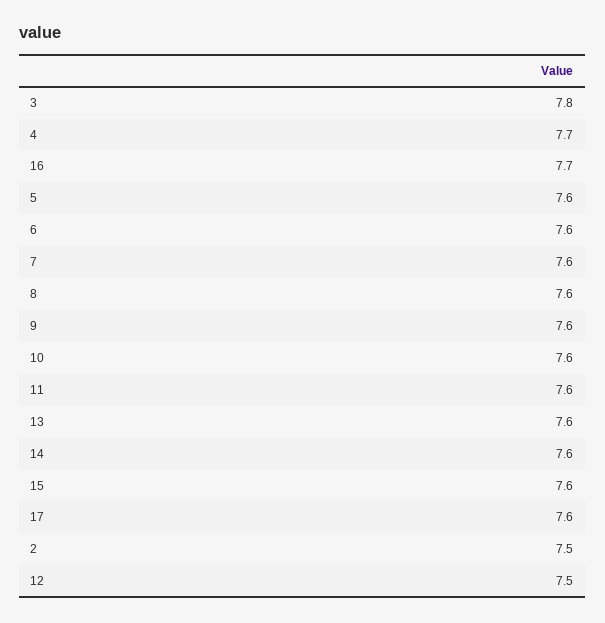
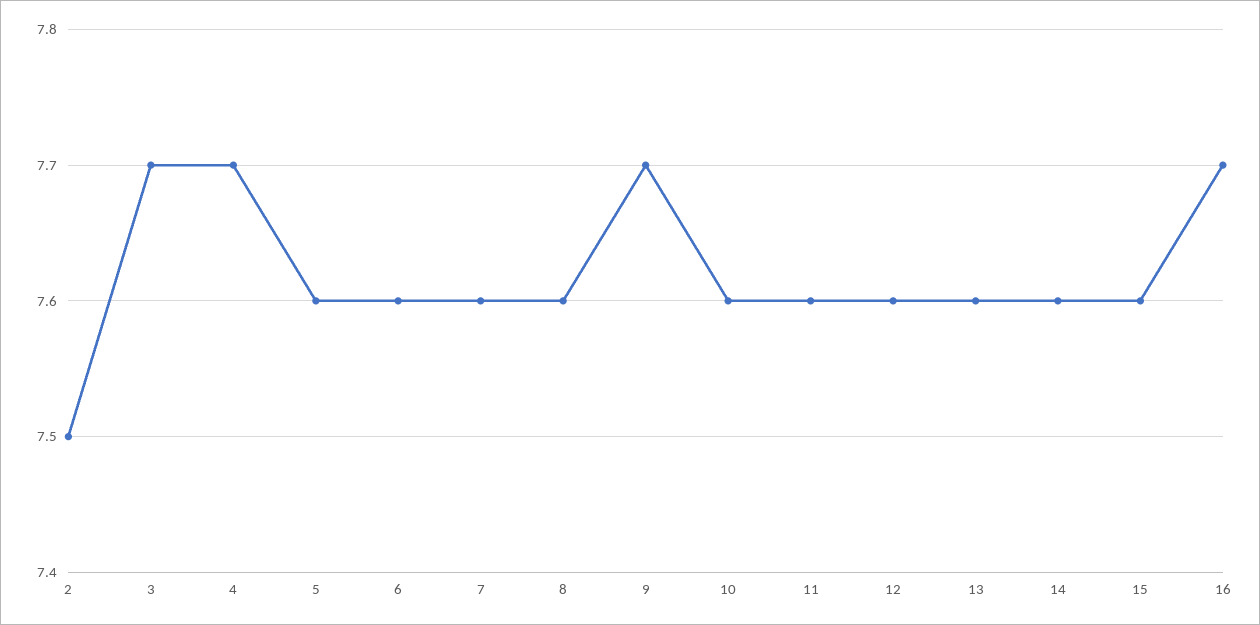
3: 7.8 -> 7.7
9: 7.6 -> 7.7
17: 7.6 -> none
12: 7.5 -> 7.6

